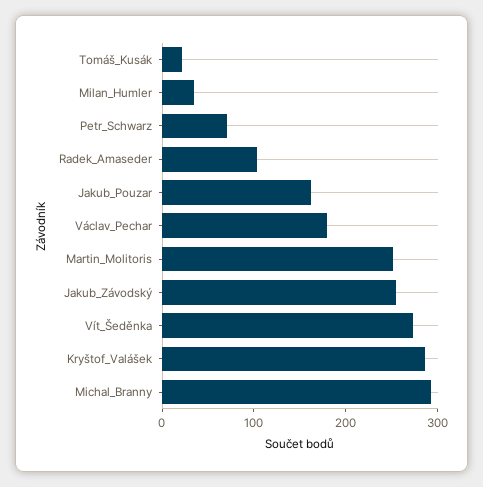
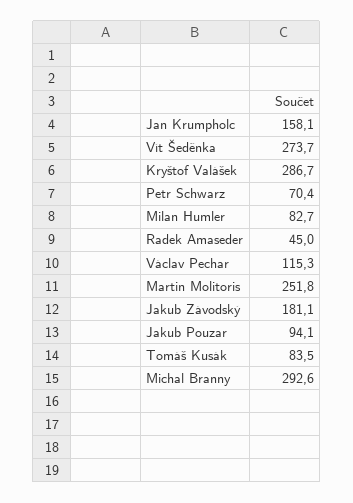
Tomáš_Kusák: 20 -> 83.5
Milan_Humler: 40 -> 82.7
Radek_Amaseder: 100 -> 45
Jakub_Pouzar: 160 -> 94.1
Václav_Pechar: 180 -> 115.3
Jakub_Závodský: 260 -> 181.1
Jan Krumpholc: none -> 158.1

